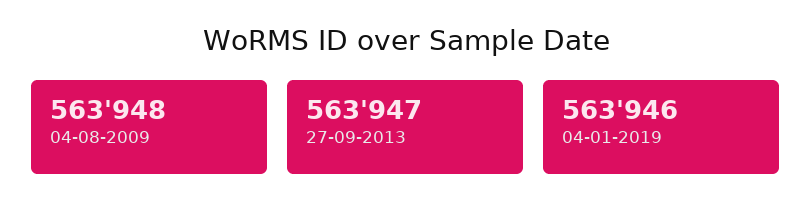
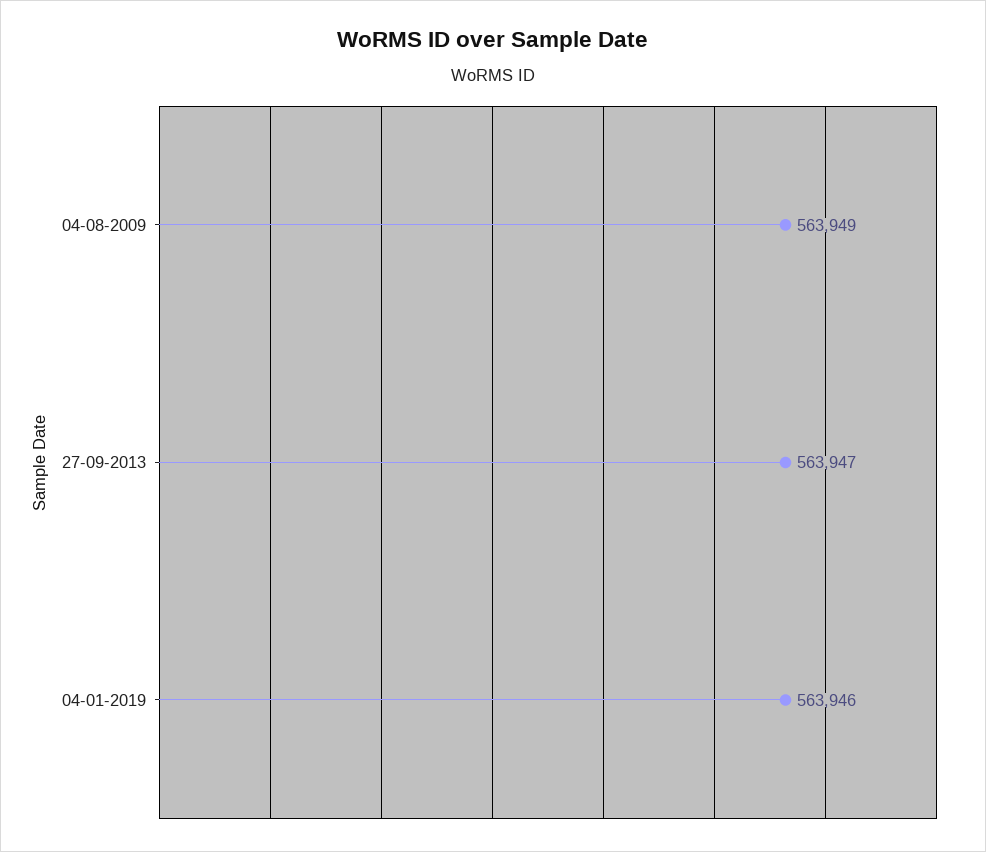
04-08-2009: 563948 -> 563949

